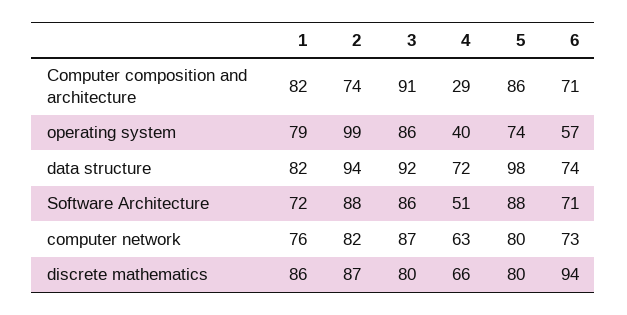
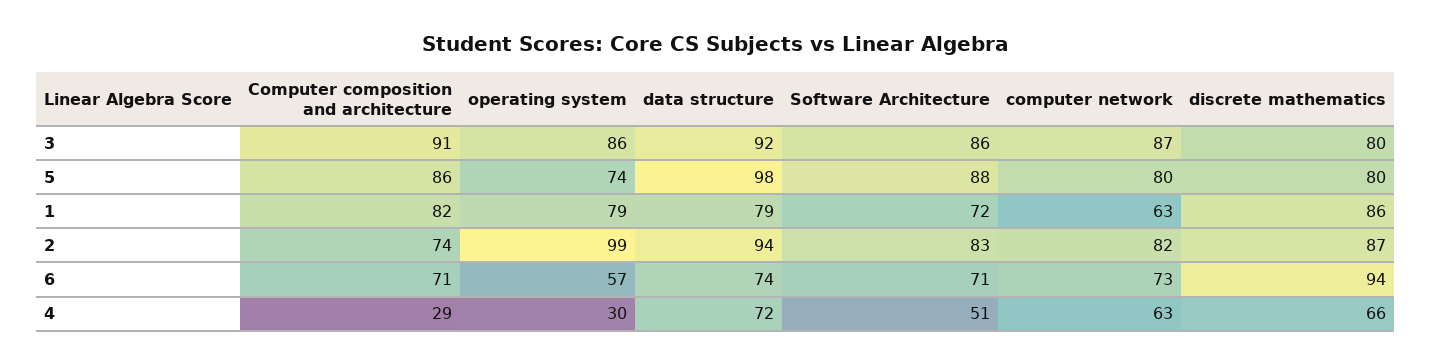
4, operating system: 40 -> 30
1, data structure: 82 -> 79
2, Software Architecture: 88 -> 83
1, computer network: 76 -> 63

